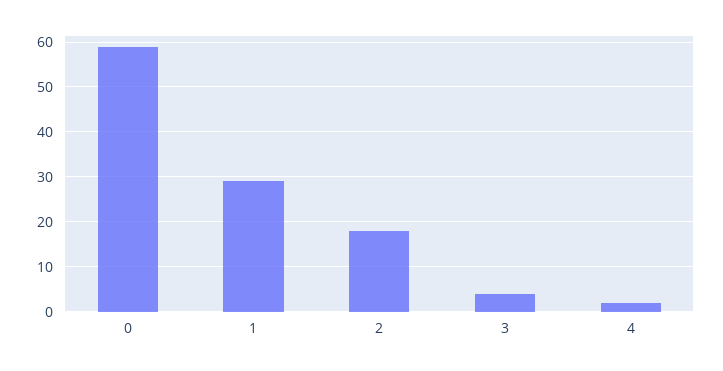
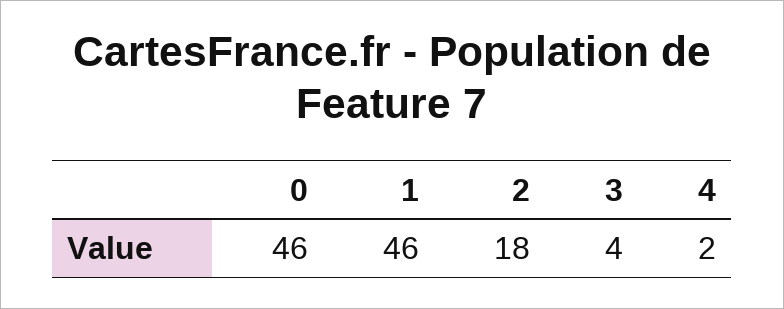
0: 60 -> 46
1: 30 -> 46

